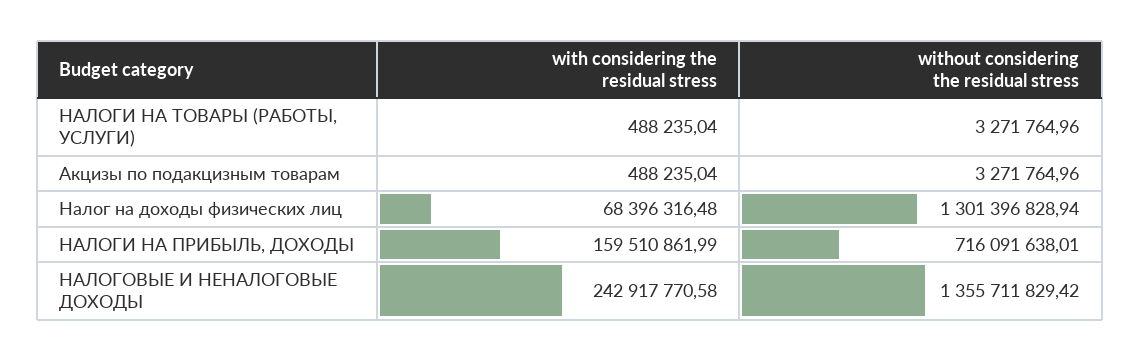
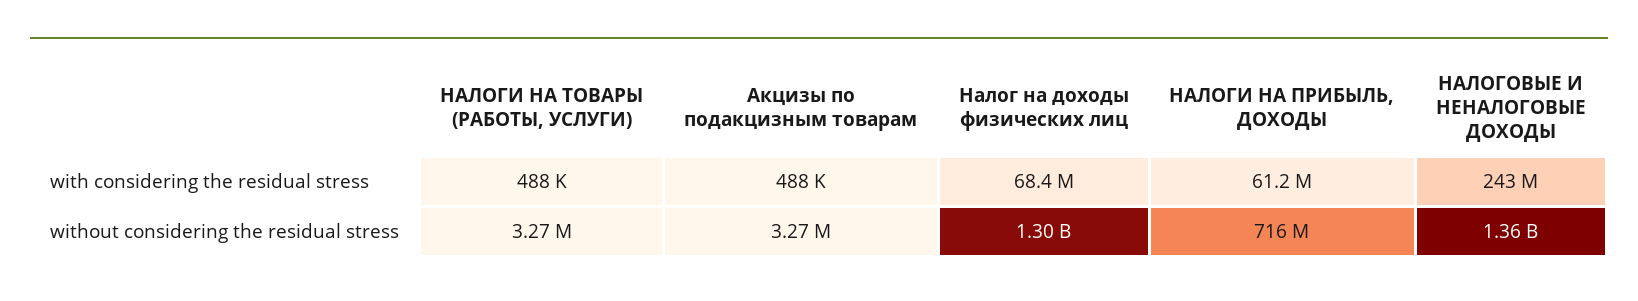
with considering the residual stress, НАЛОГИ НА ПРИБЫЛЬ, ДОХОДЫ: 159510861.99 -> 61200000

